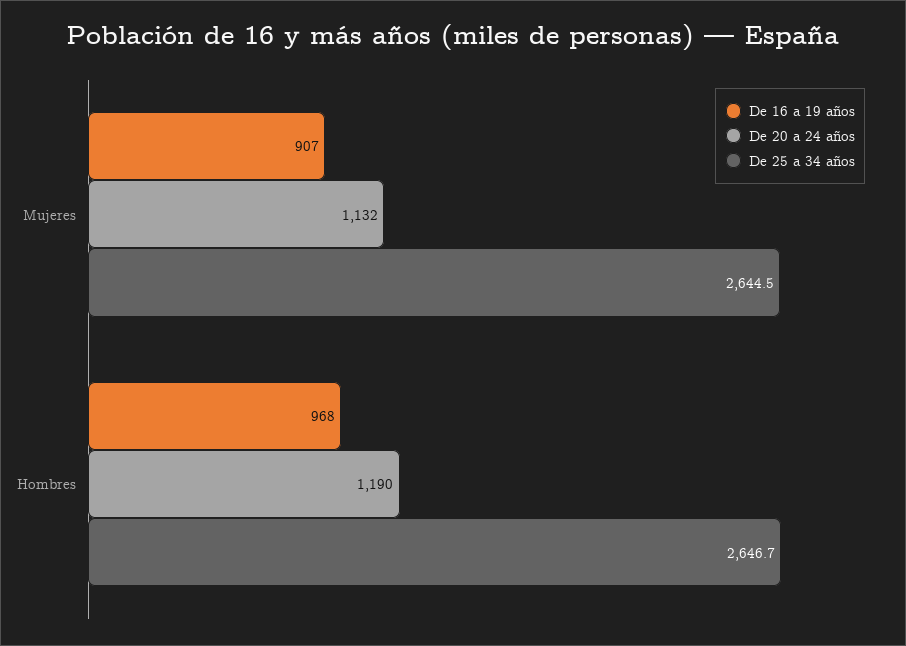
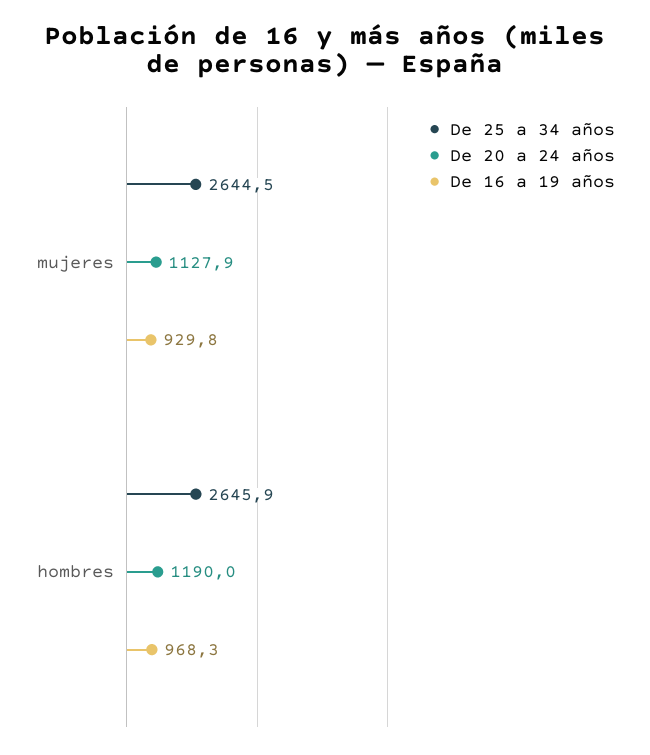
De 16 a 19 años, Mujeres: 907 -> 929.8
De 20 a 24 años, Mujeres: 1132 -> 1127.9
De 25 a 34 años, Hombres: 2646.7 -> 2645.9

